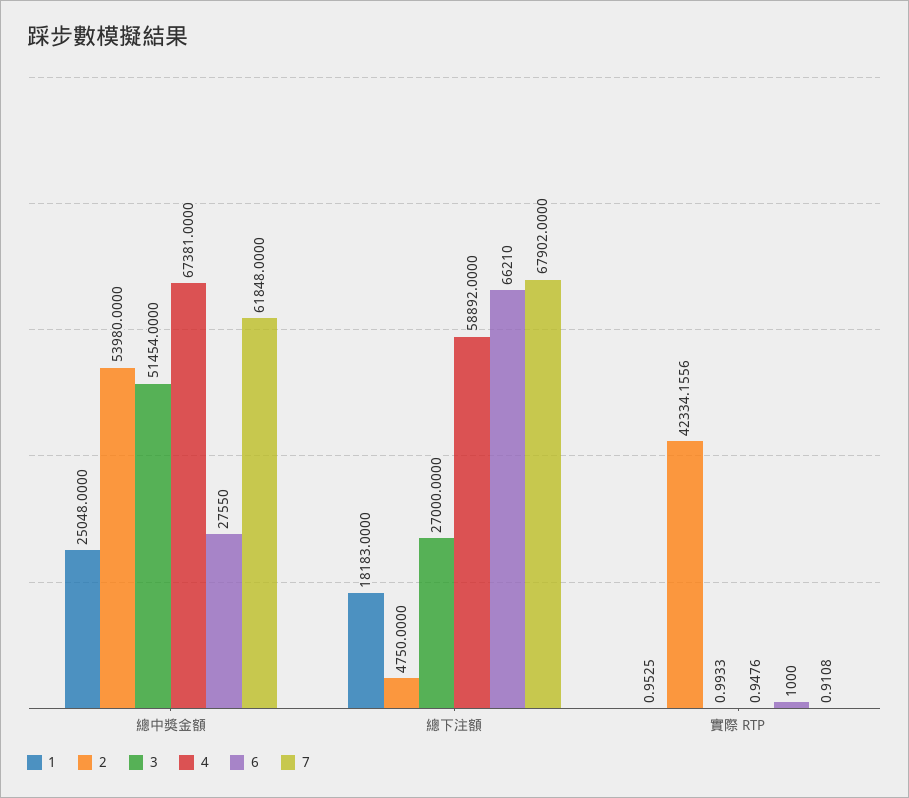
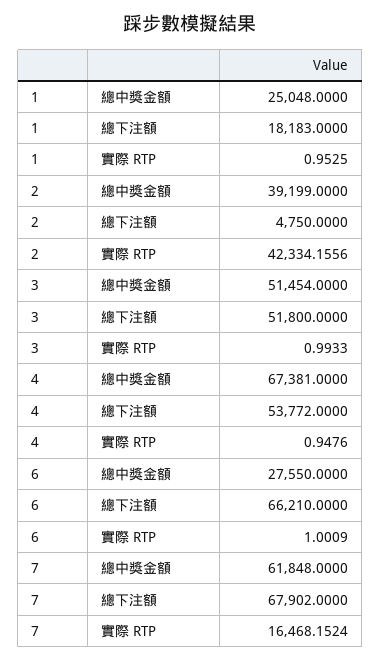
2, 總中獎金額: 53980 -> 39199
3, 總下注額: 27000 -> 51800
4, 總下注額: 58892 -> 53772
6, 實際 RTP: 1000 -> 1.0009
7, 實際 RTP: 0.9108 -> 16468.1524

